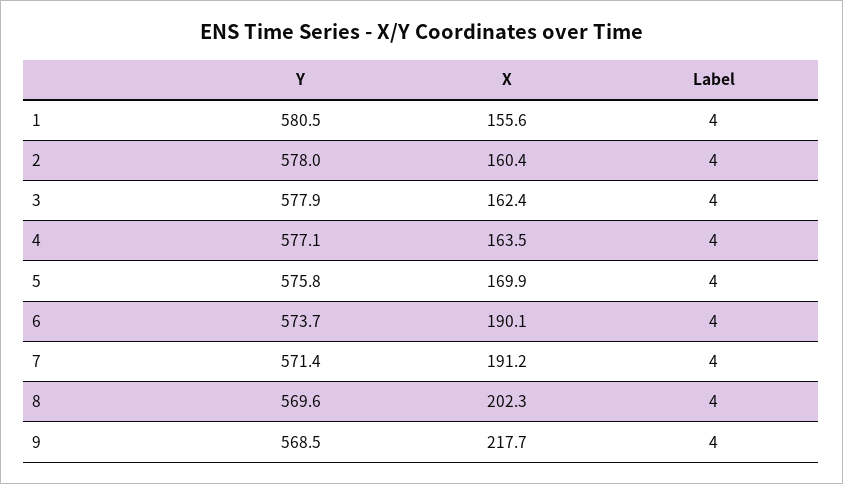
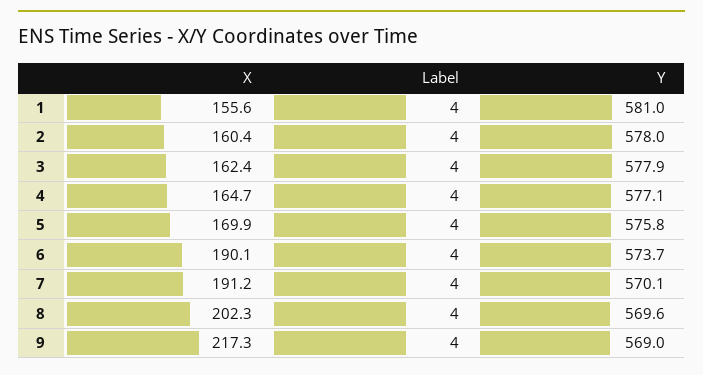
Y, 1: 580.5 -> 581
X, 4: 163.5 -> 164.7
Y, 7: 571.4 -> 570.1
Y, 9: 568.5 -> 569
X, 9: 217.7 -> 217.3

